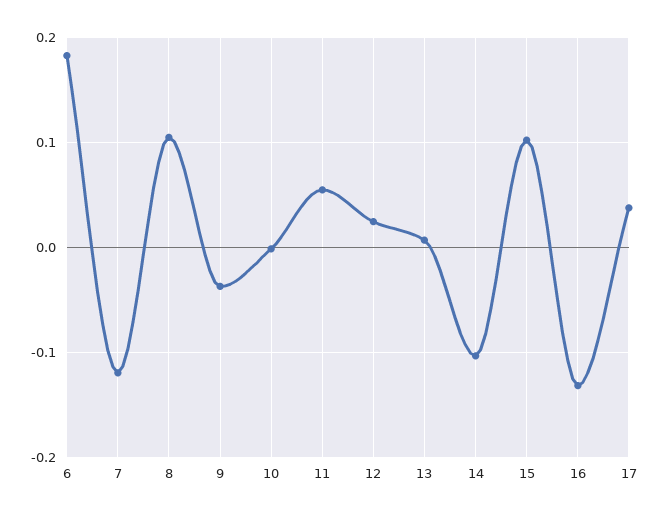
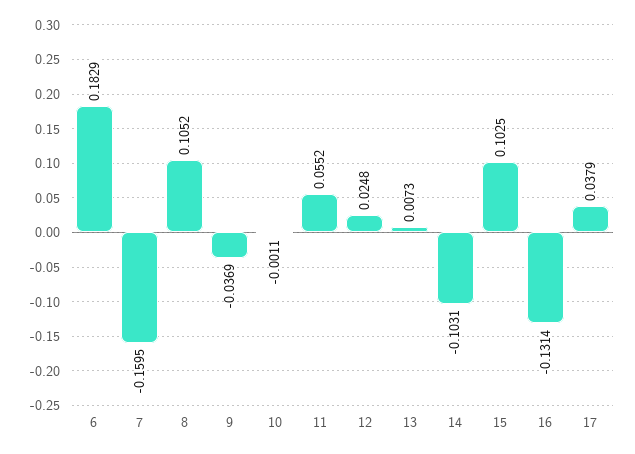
7: -0.12 -> -0.1595

